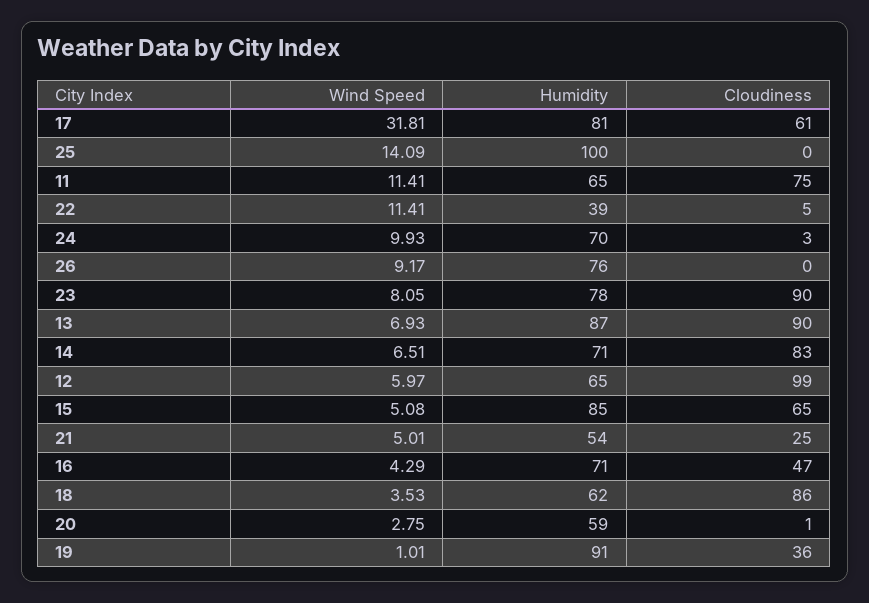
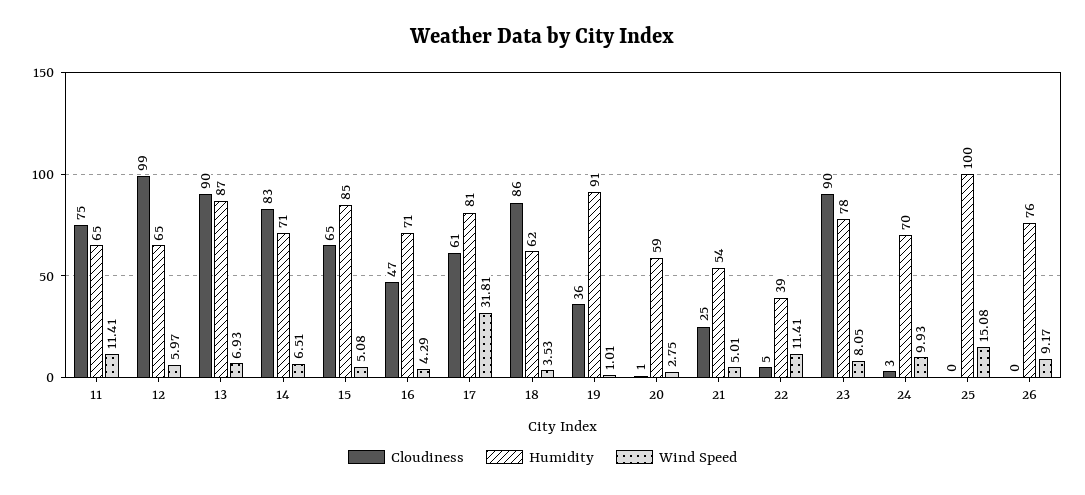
Wind Speed, 25: 14.09 -> 15.08

